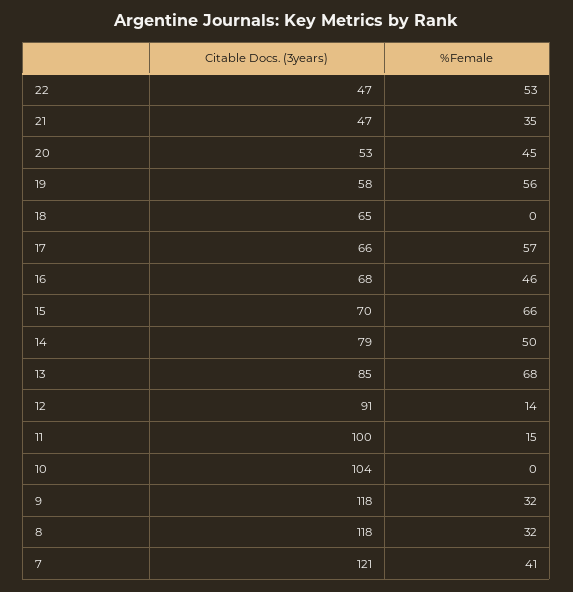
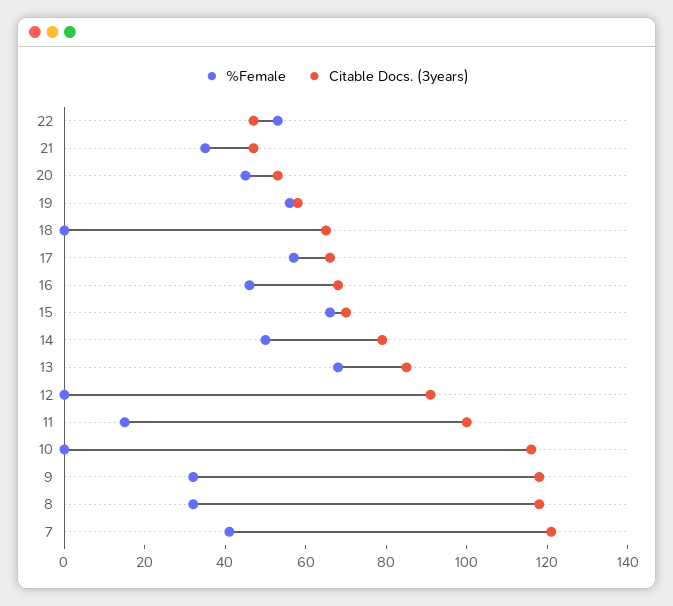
%Female, 12: 14 -> 0
Citable Docs. (3years), 10: 104 -> 115

